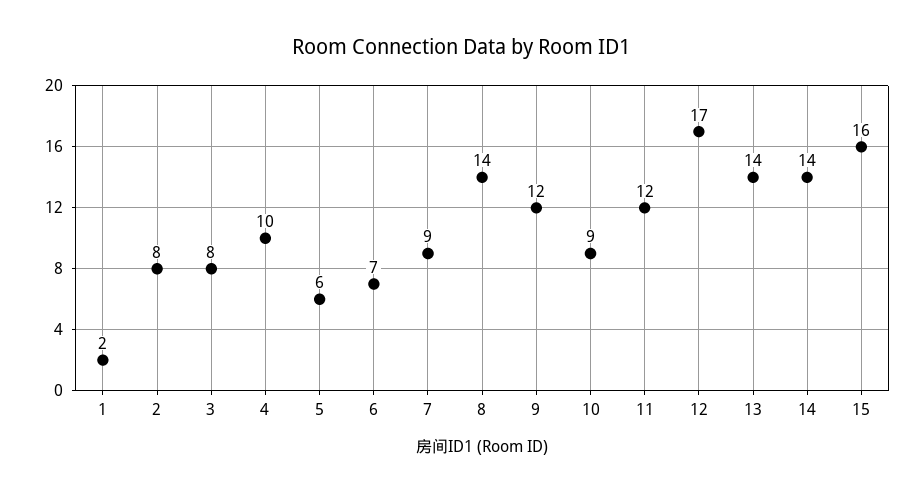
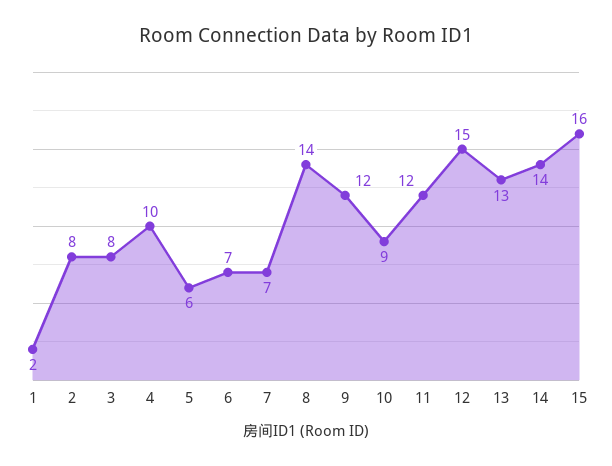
7: 9 -> 7
12: 17 -> 15
13: 14 -> 13

